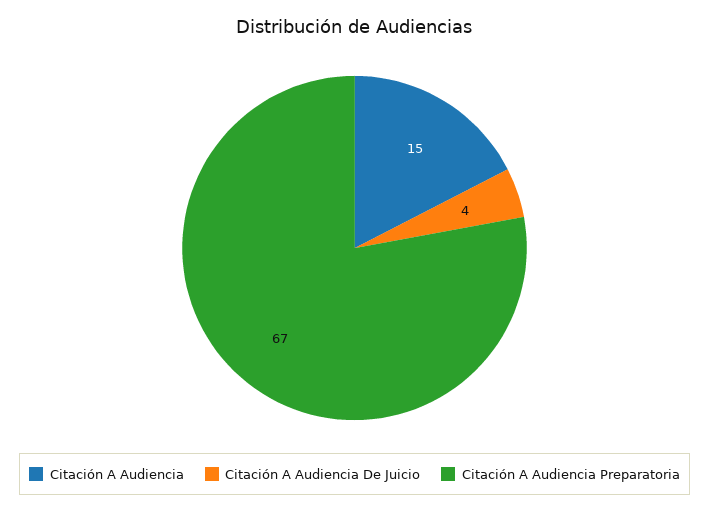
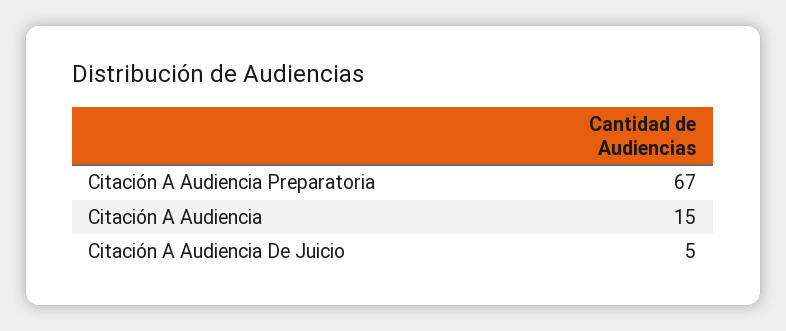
Citación A Audiencia De Juicio: 4 -> 5

